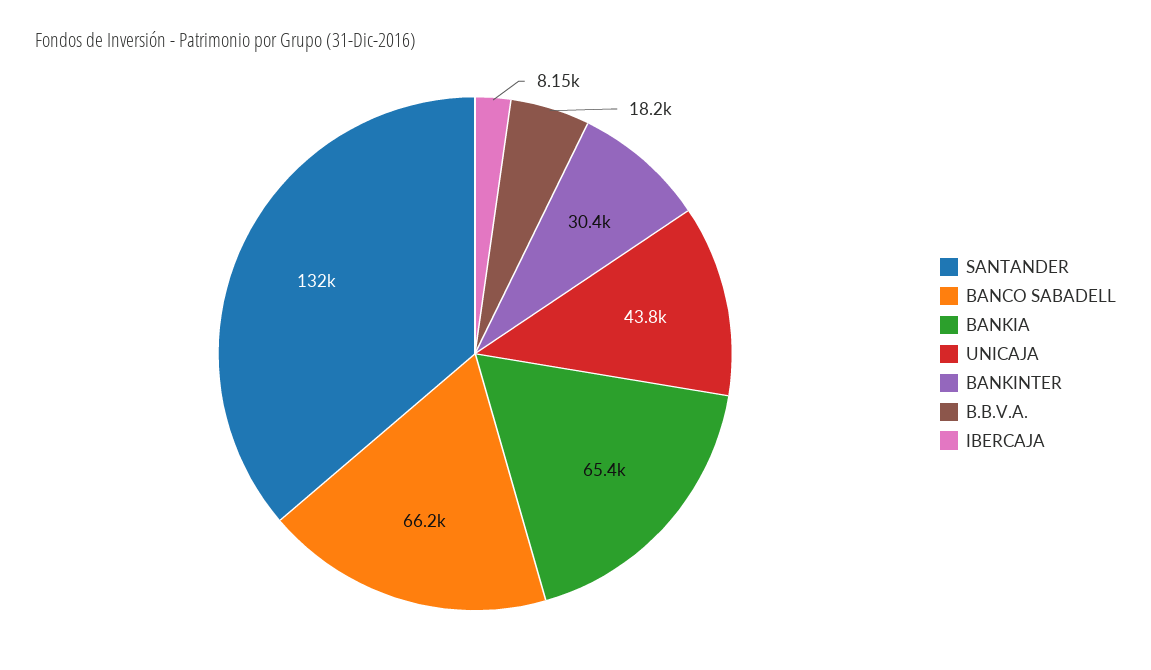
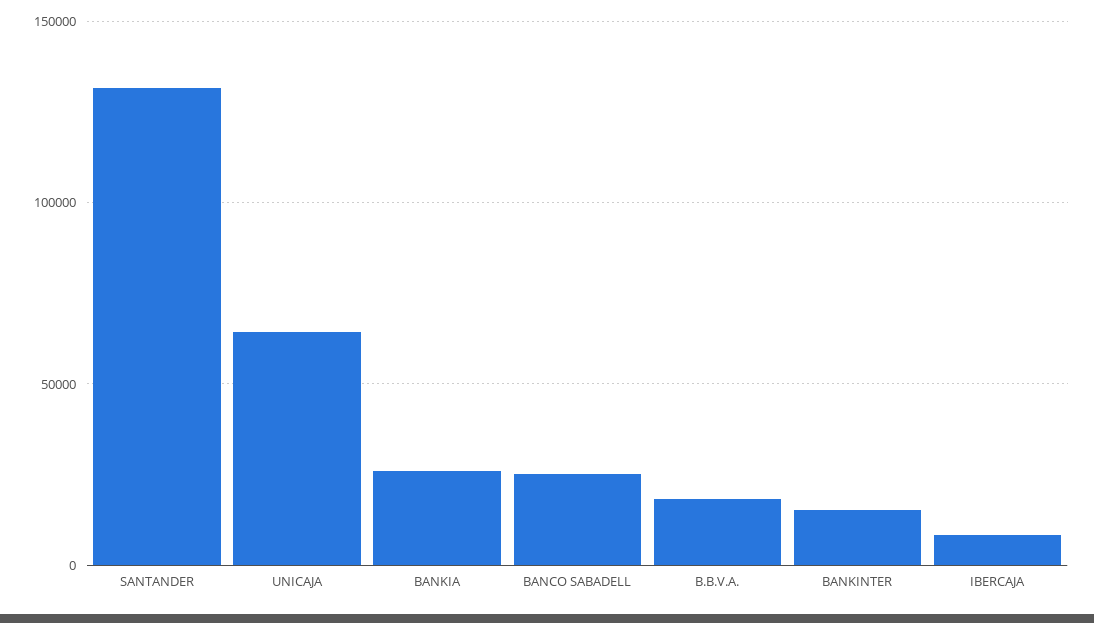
BANCO SABADELL: 66200 -> 25000
BANKIA: 65400 -> 25000
UNICAJA: 43800 -> 65000
BANKINTER: 30400 -> 15000

